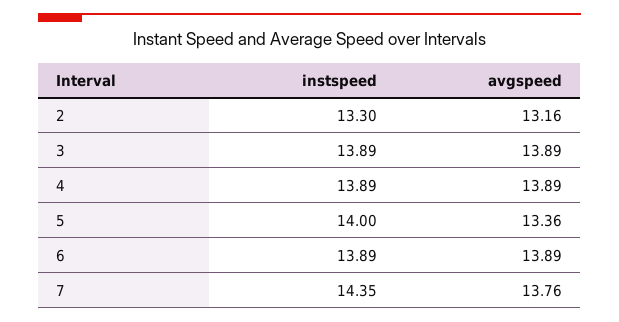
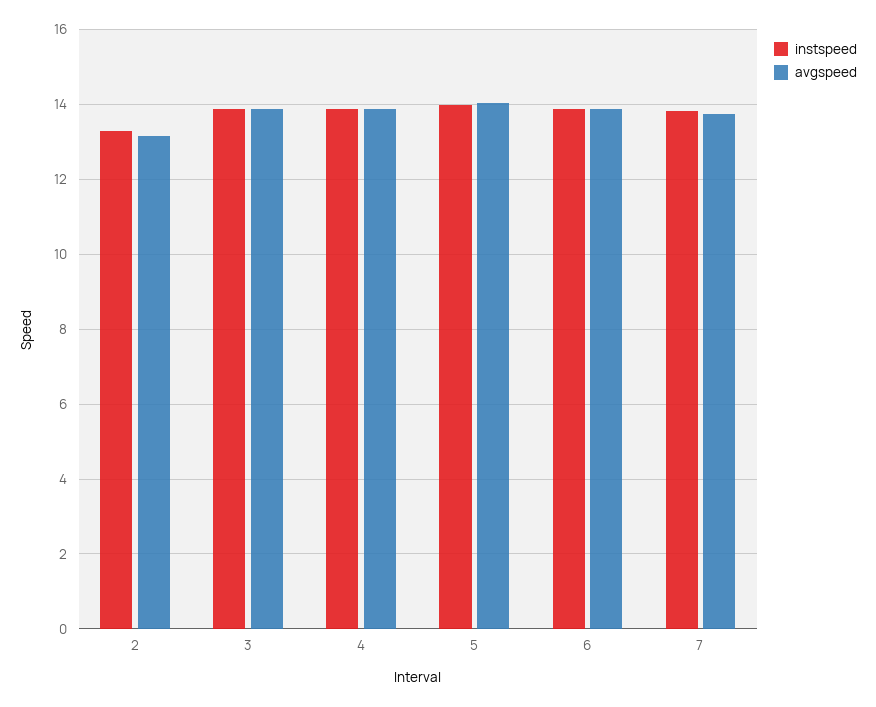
avgspeed, 5: 13.36 -> 14
instspeed, 7: 14.35 -> 13.8

